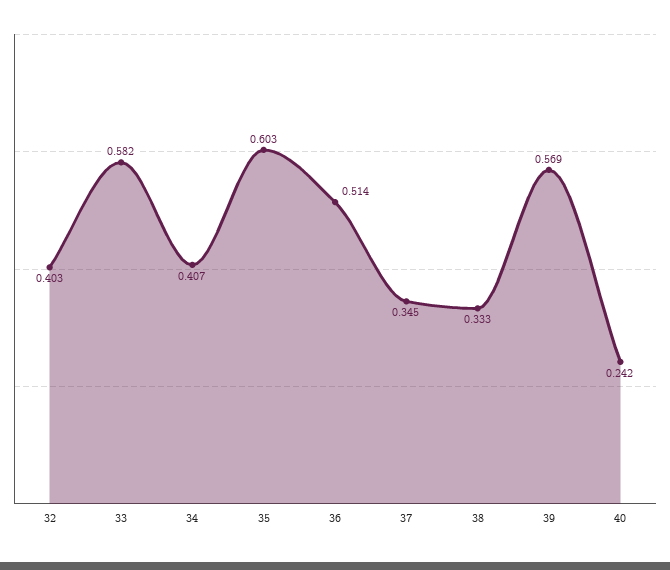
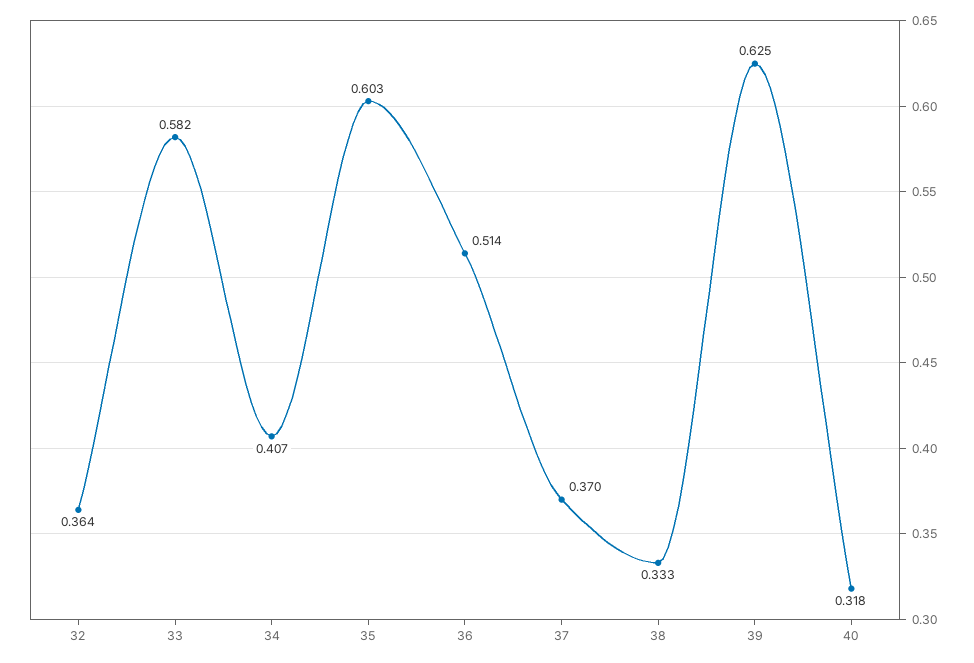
32: 0.403 -> 0.364
37: 0.345 -> 0.37
39: 0.569 -> 0.625
40: 0.242 -> 0.318

